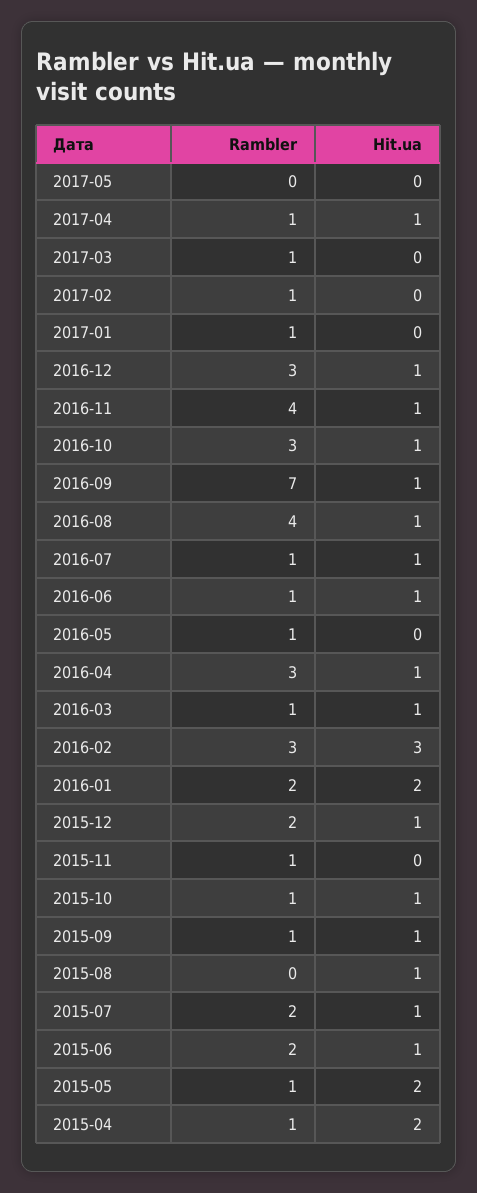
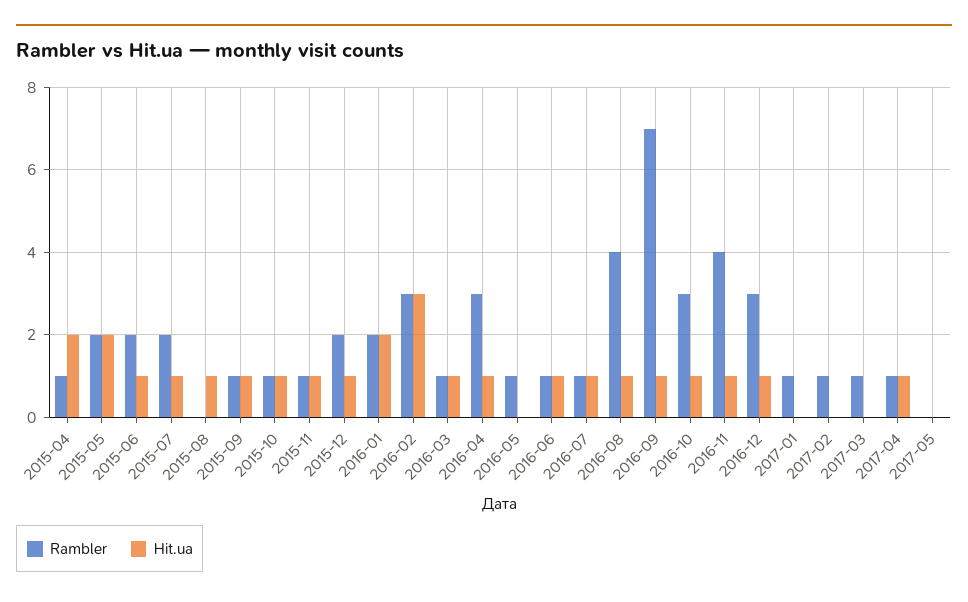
Hit.ua, 2015-11: 0 -> 1
Rambler, 2015-05: 1 -> 2

